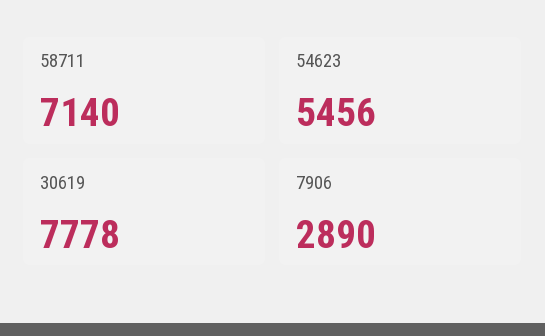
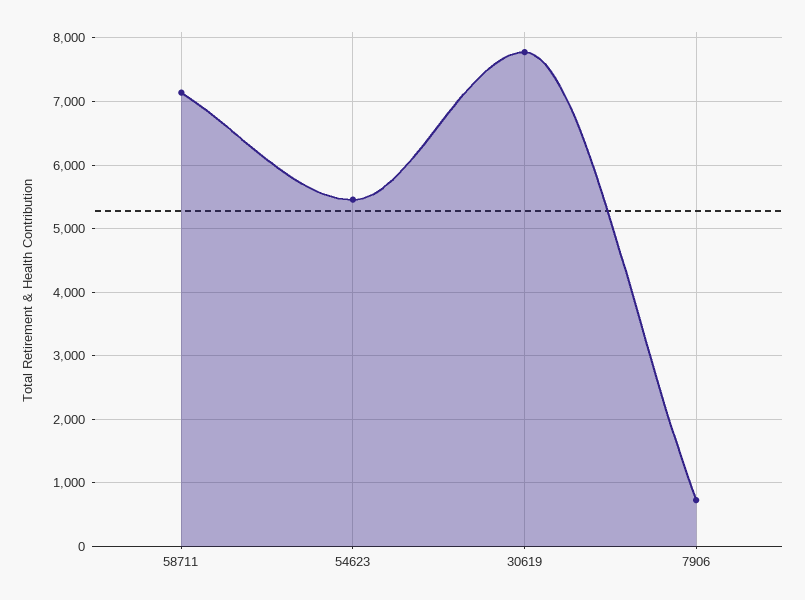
7906: 2890 -> 700

